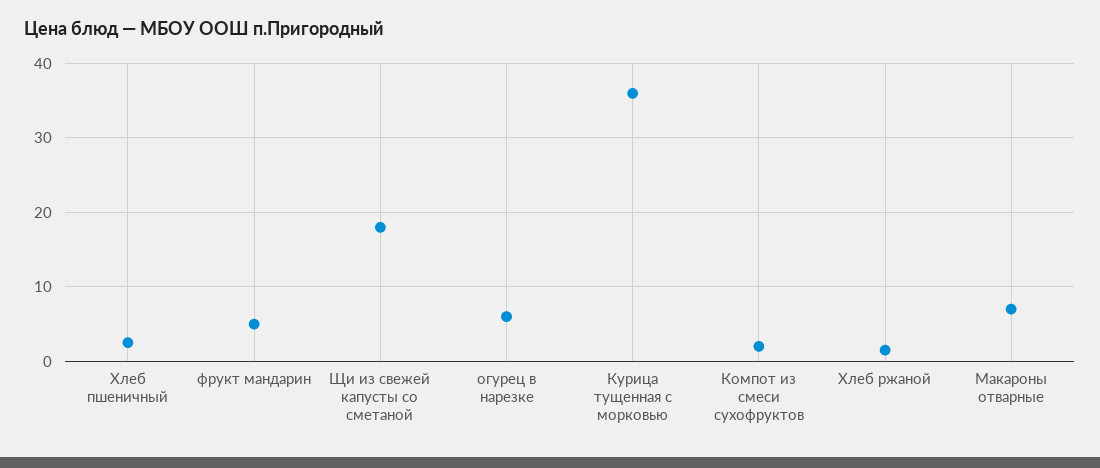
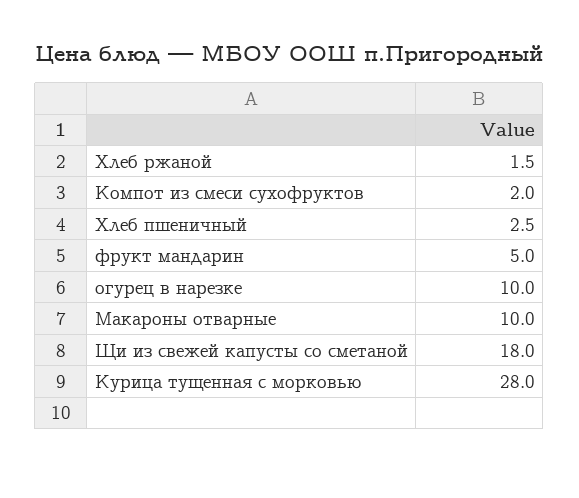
огурец в нарезке: 6 -> 10
Курица тущенная с морковью: 36 -> 28
Макароны отварные: 7 -> 10

